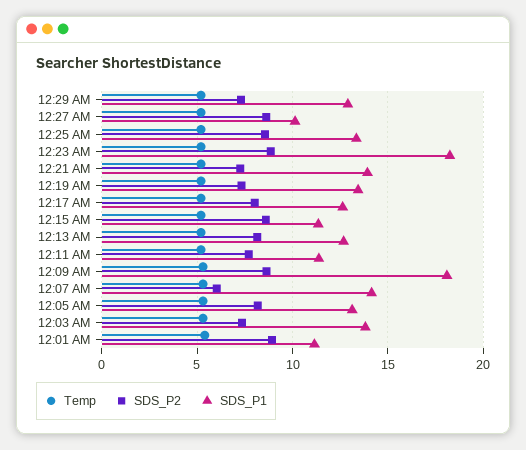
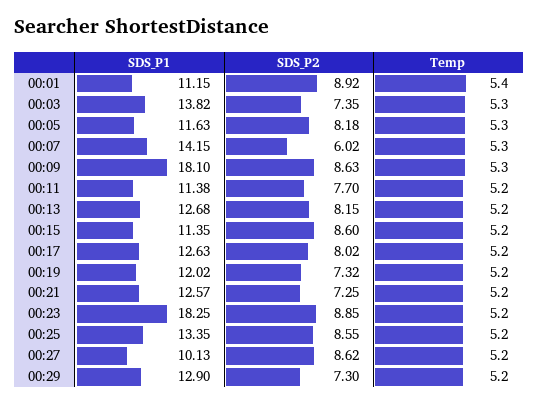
SDS_P1, 12:21 AM: 14 -> 12.57
SDS_P1, 12:19 AM: 13.5 -> 12.02
SDS_P1, 12:05 AM: 13 -> 11.63

